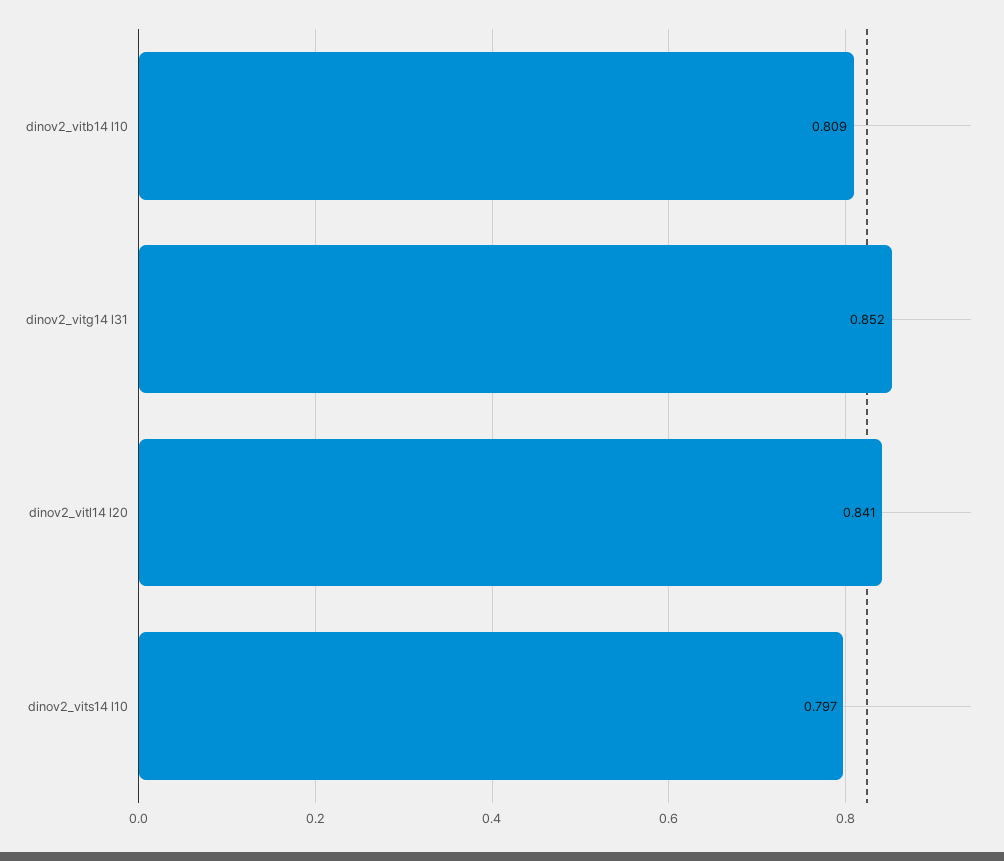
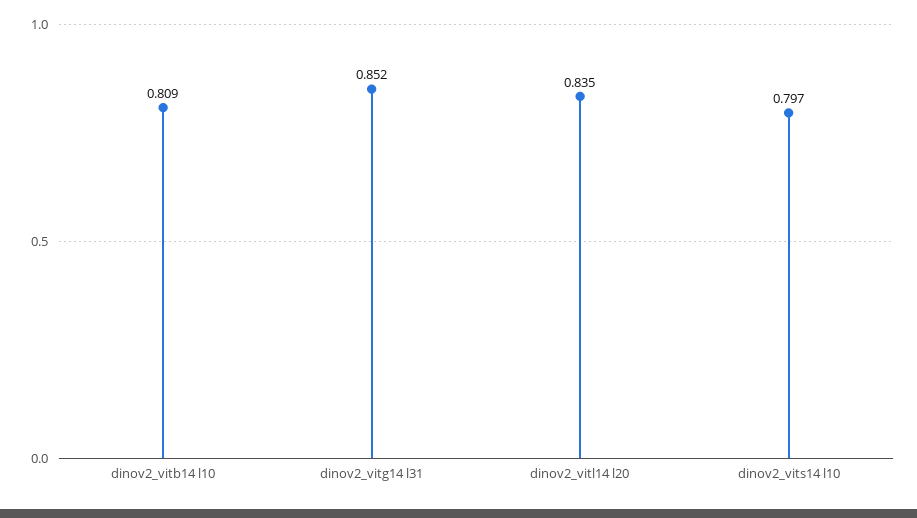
dinov2_vitl14 l20: 0.841 -> 0.835

